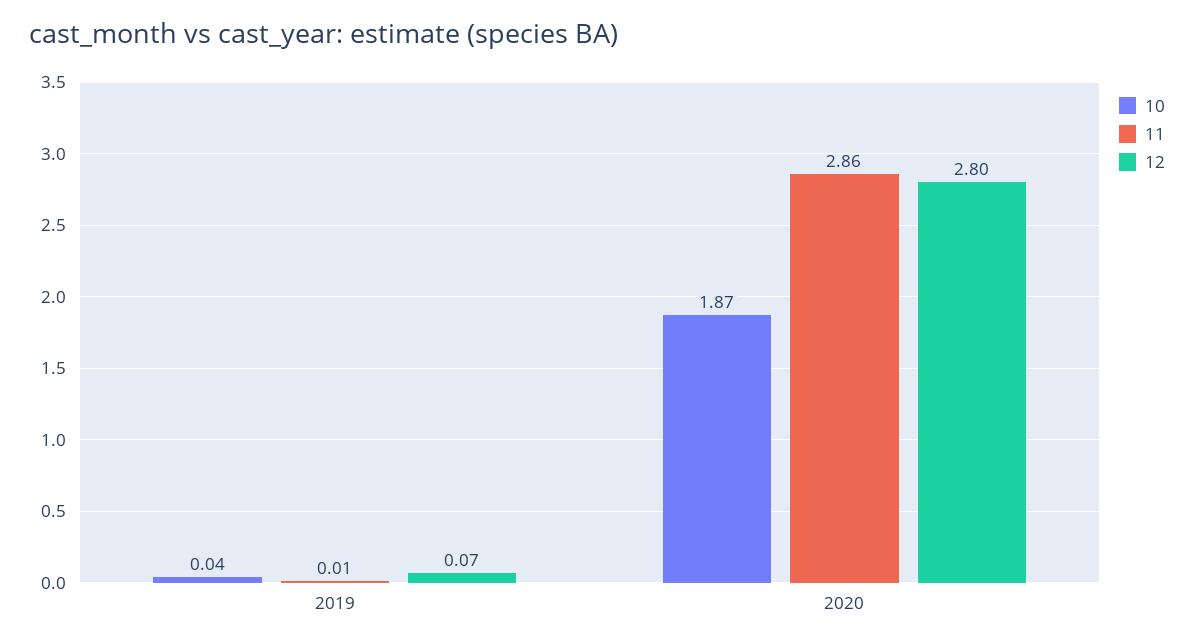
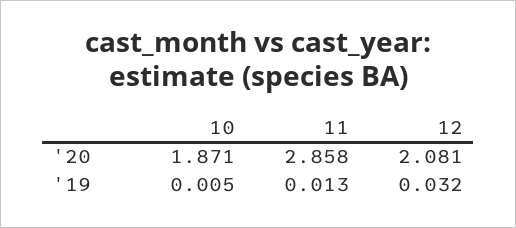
10, 2019: 0.04 -> 0.005
12, 2019: 0.07 -> 0.032
12, 2020: 2.8 -> 2.081

